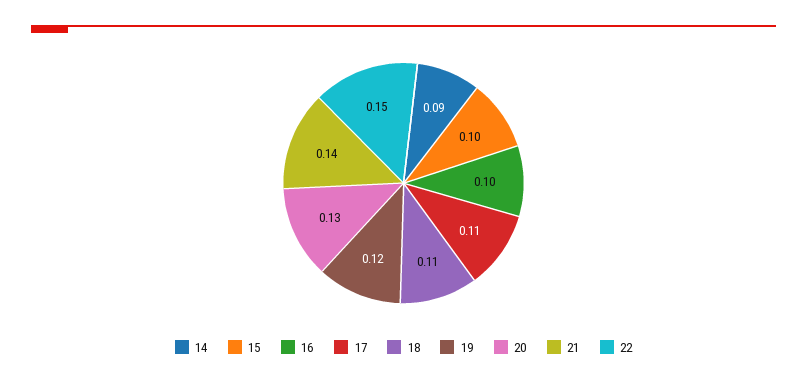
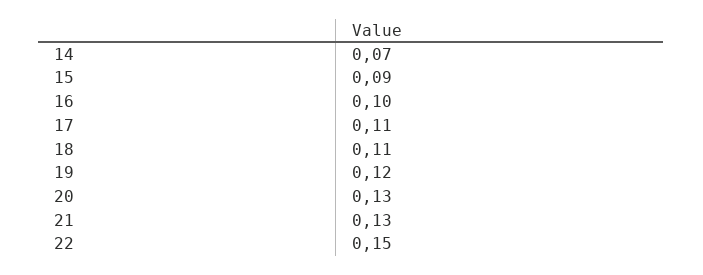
14: 0.09 -> 0.07
15: 0.1 -> 0.09
21: 0.14 -> 0.13

